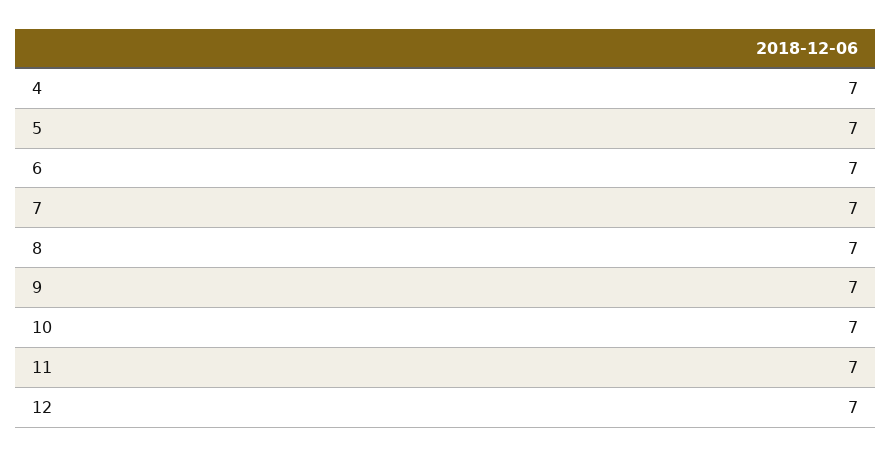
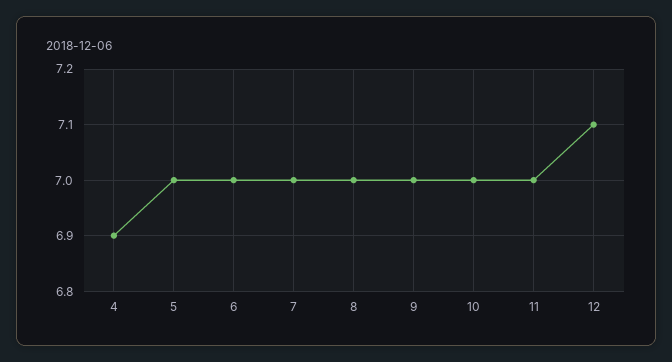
4: 7 -> 6.9
12: 7 -> 7.1

